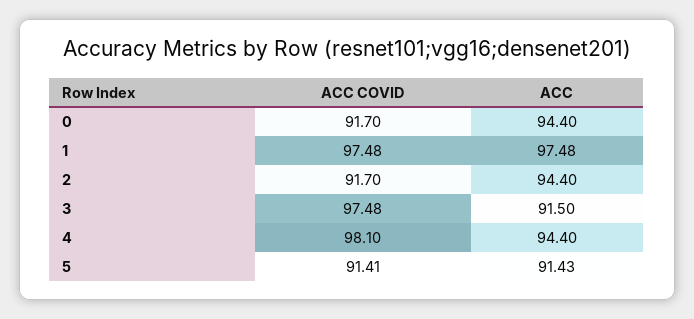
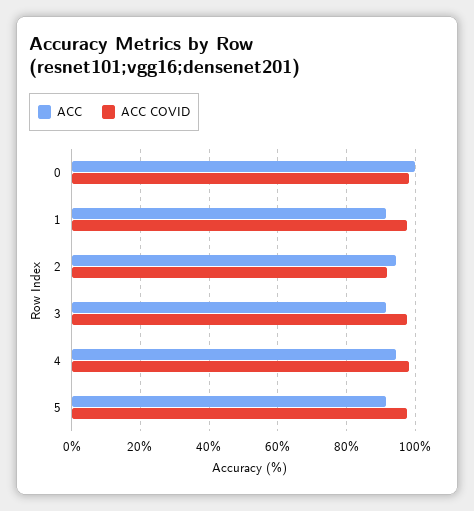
ACC COVID, 0: 91.7 -> 98
ACC, 0: 94.4 -> 100
ACC, 1: 97.48 -> 92
ACC COVID, 5: 91.41 -> 98

